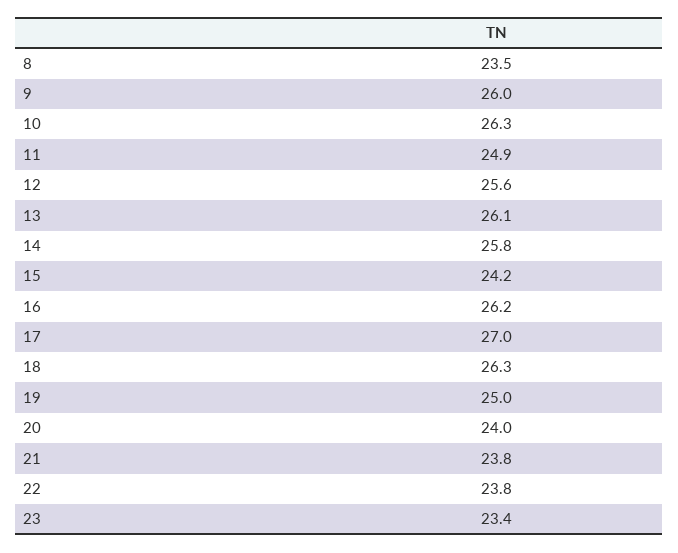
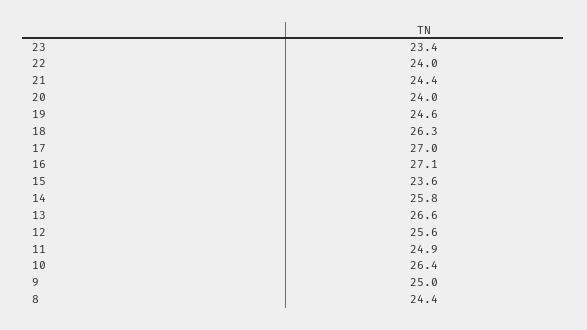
8: 23.5 -> 24.4
9: 26 -> 25
10: 26.3 -> 26.4
13: 26.1 -> 26.6
15: 24.2 -> 23.6
16: 26.2 -> 27.1
19: 25 -> 24.6
21: 23.8 -> 24.4
22: 23.8 -> 24

